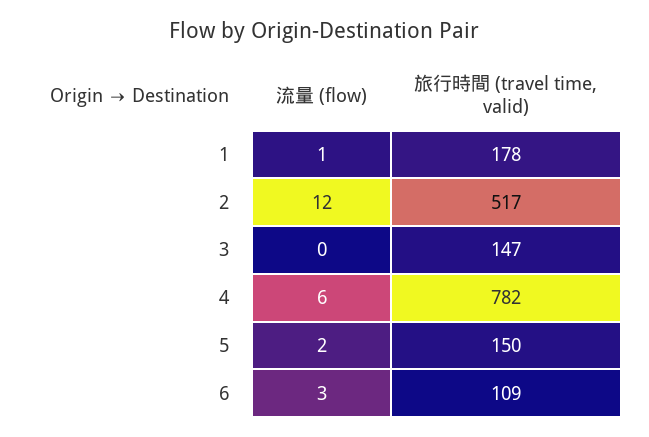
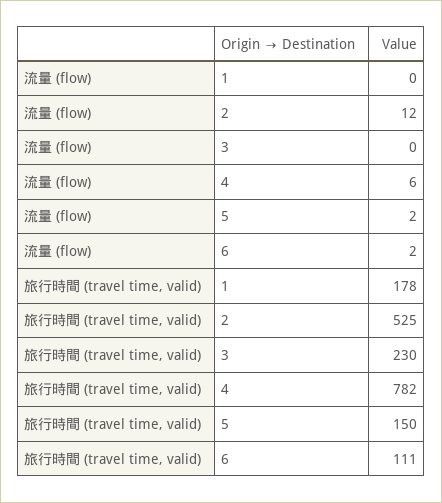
流量 (flow), 1: 1 -> 0
旅行時間 (travel time, valid), 2: 517 -> 525
旅行時間 (travel time, valid), 3: 147 -> 230
流量 (flow), 6: 3 -> 2
旅行時間 (travel time, valid), 6: 109 -> 111

